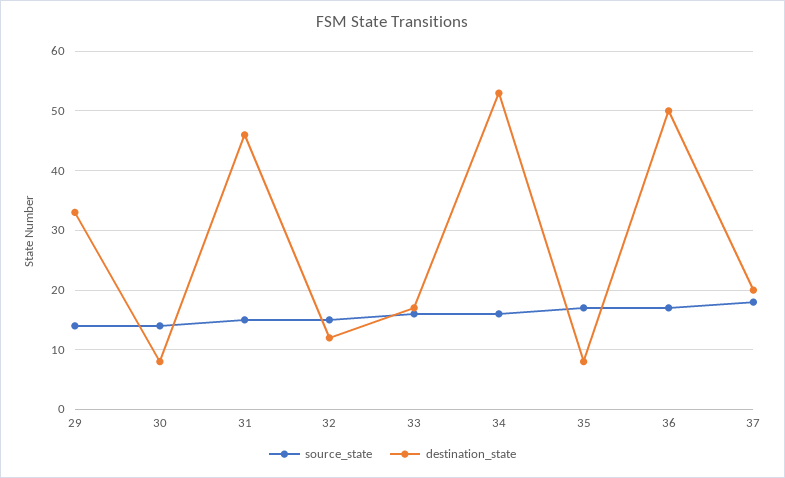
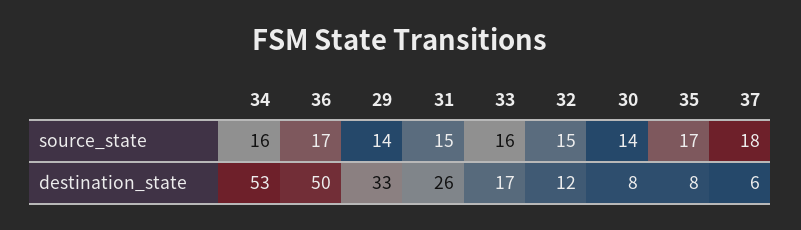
destination_state, 31: 45 -> 26
destination_state, 37: 20 -> 6

